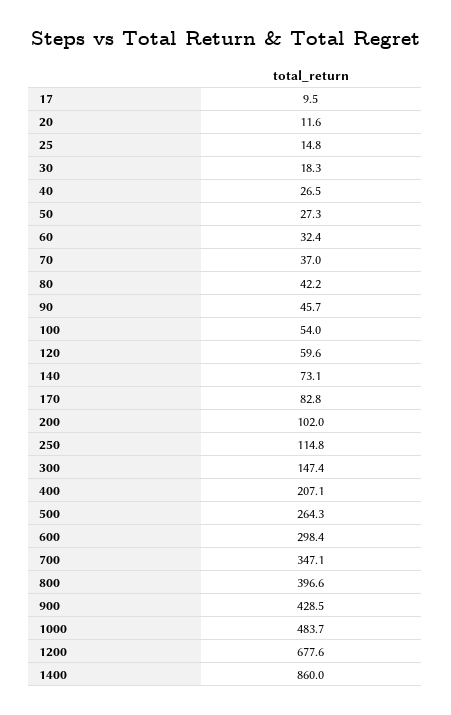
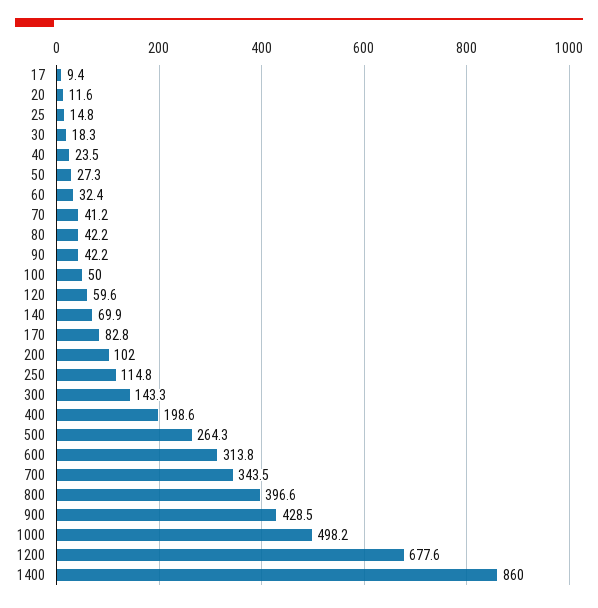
17: 9.5 -> 9.4
40: 26.5 -> 23.5
70: 37 -> 41.2
90: 45.7 -> 42.2
100: 54 -> 50
140: 73.1 -> 69.9
300: 147.4 -> 143.3
400: 207.1 -> 198.6
600: 298.4 -> 313.8
700: 347.1 -> 343.5
1000: 483.7 -> 498.2

